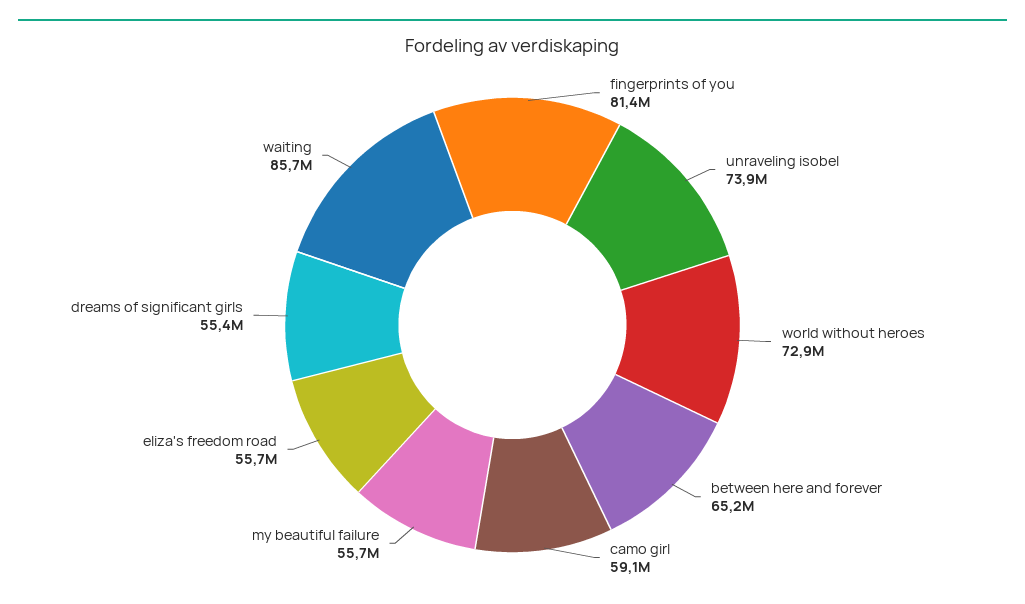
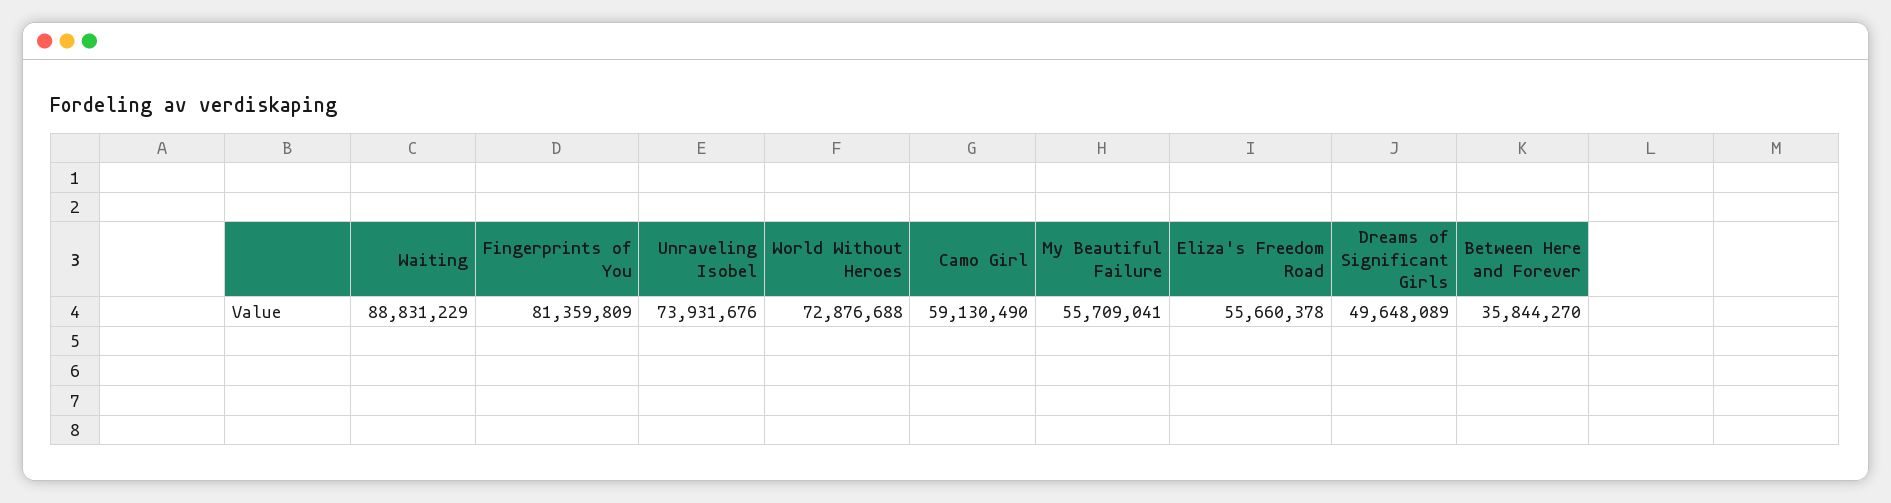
between here and forever: 65200000 -> 35844270
dreams of significant girls: 55400000 -> 49648089
waiting: 85700000 -> 88831229

